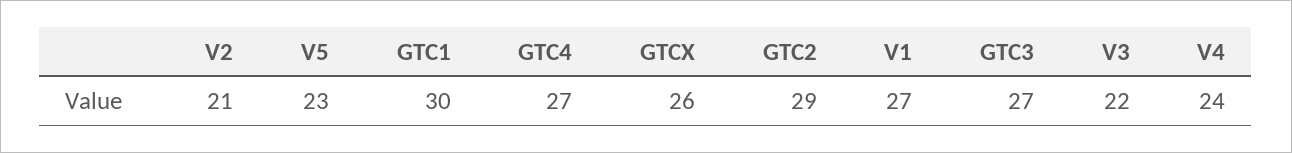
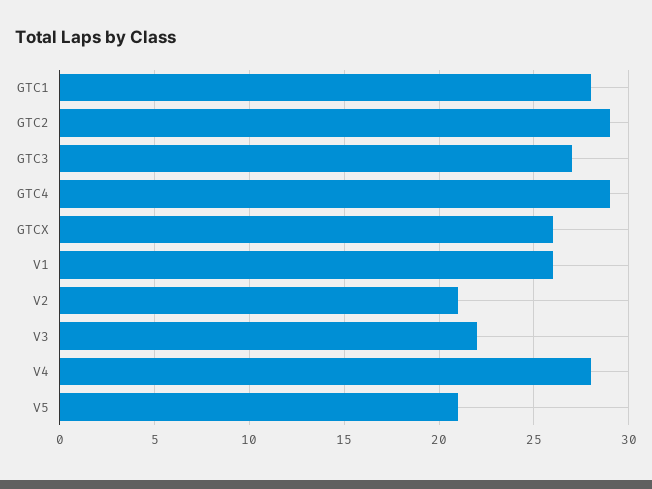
V5: 23 -> 21
GTC1: 30 -> 28
GTC4: 27 -> 29
V1: 27 -> 26
V4: 24 -> 28

